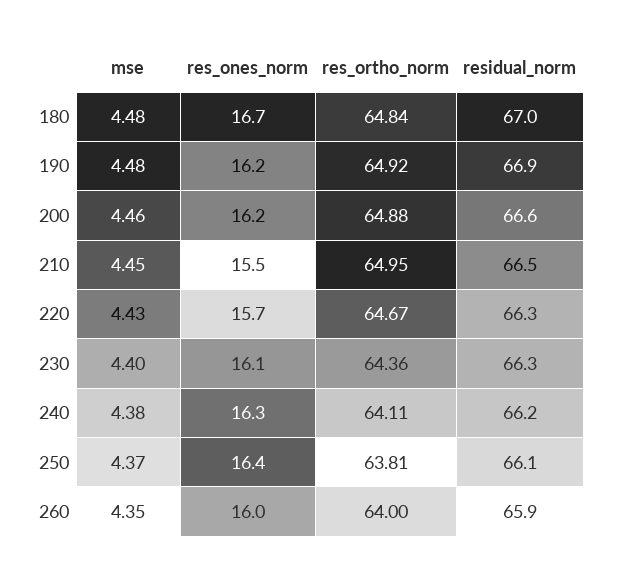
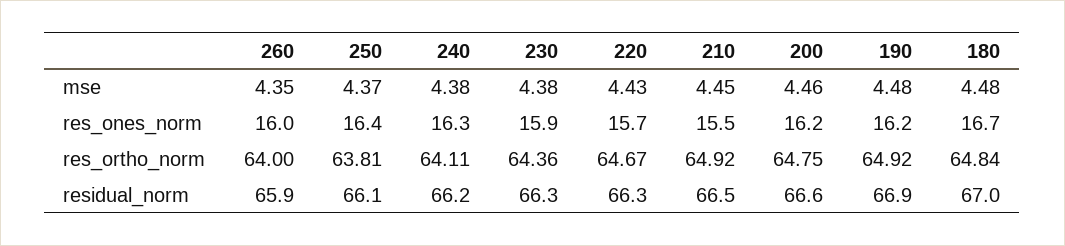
res_ortho_norm, 200: 64.88 -> 64.75
res_ortho_norm, 210: 64.95 -> 64.92
mse, 230: 4.4 -> 4.38
res_ones_norm, 230: 16.1 -> 15.9

